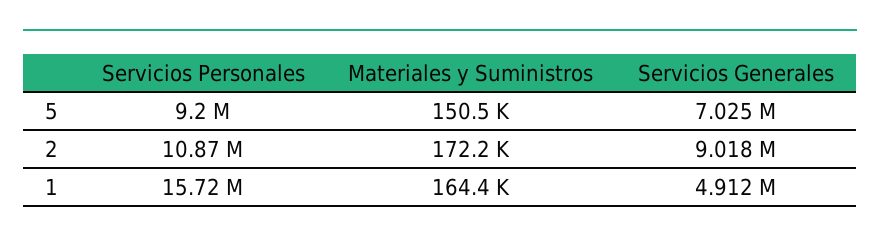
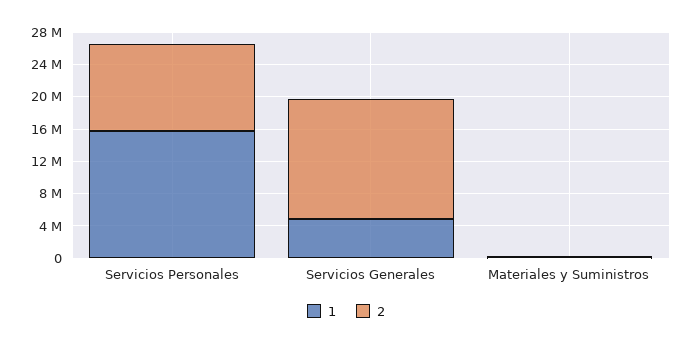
5, Servicios Personales: 9200000 -> none
5, Materiales y Suministros: 150500 -> none
5, Servicios Generales: 7025000 -> none
2, Servicios Generales: 9018000 -> 15000000

